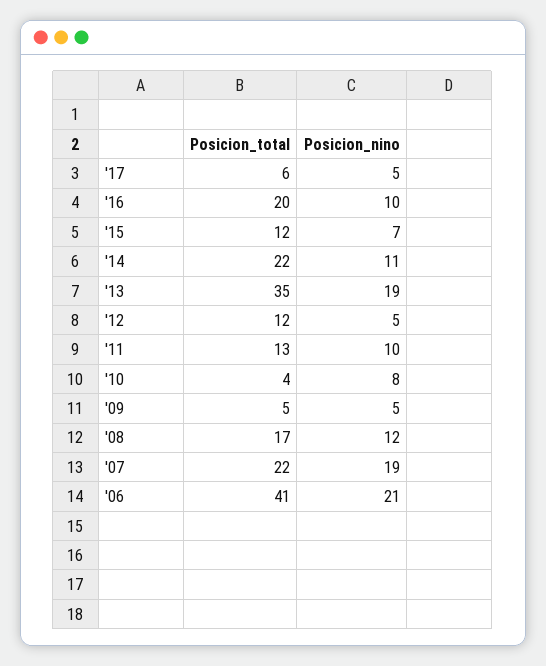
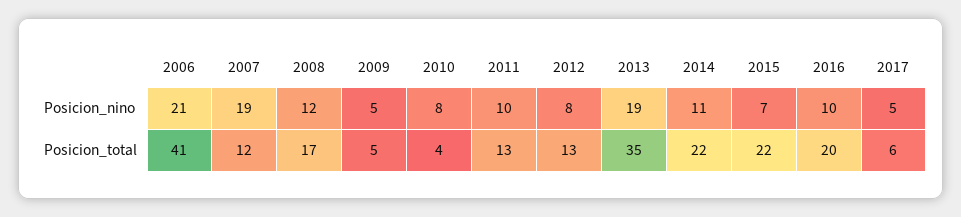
Posicion_total, '15: 12 -> 22
Posicion_total, '12: 12 -> 13
Posicion_nino, '12: 5 -> 8
Posicion_total, '07: 22 -> 12

